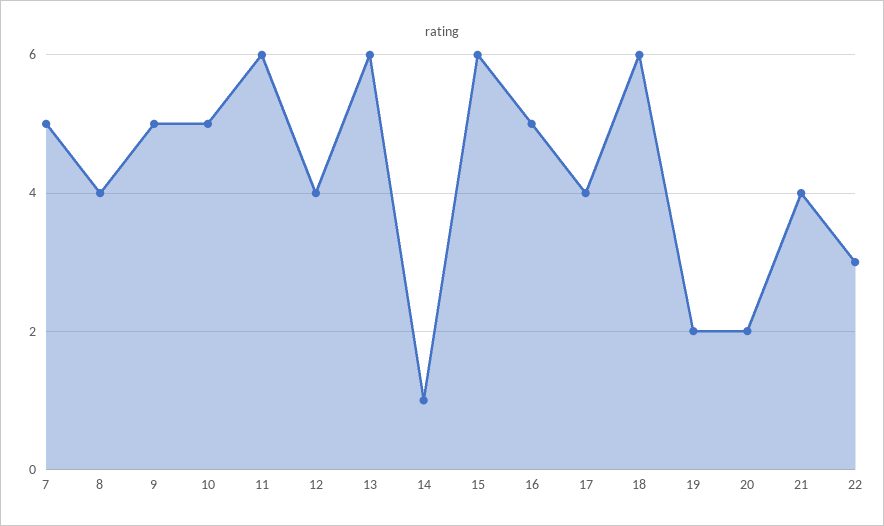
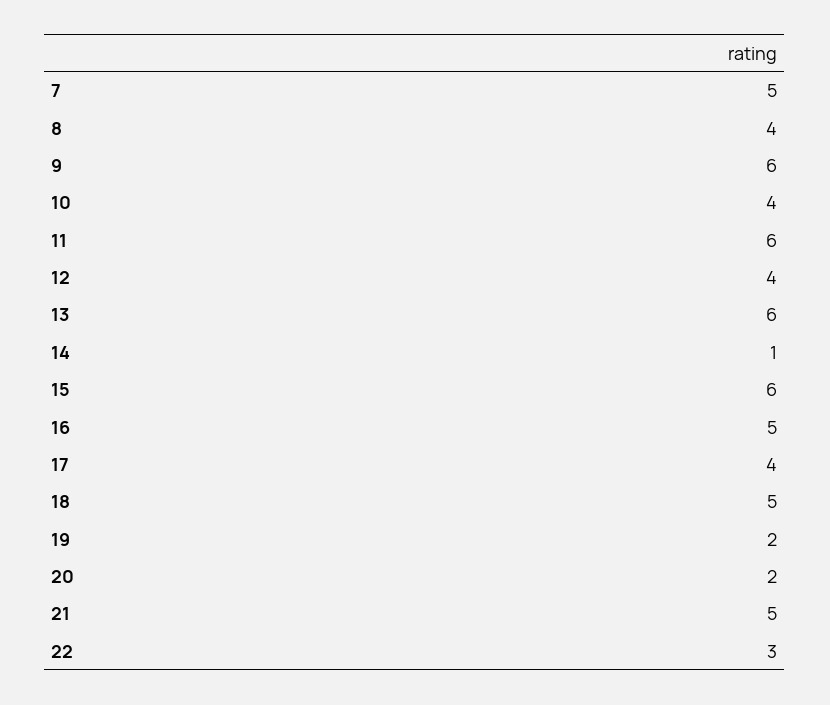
9: 5 -> 6
10: 5 -> 4
18: 6 -> 5
21: 4 -> 5

